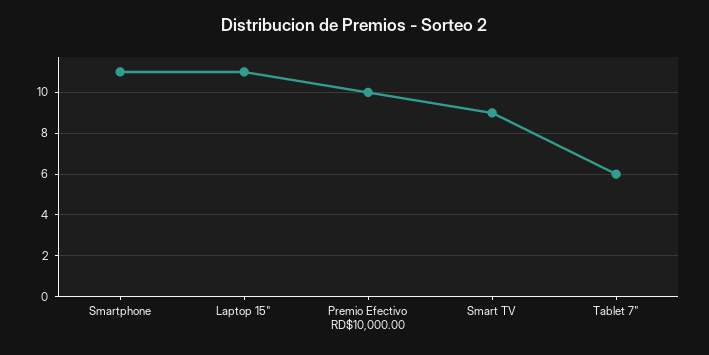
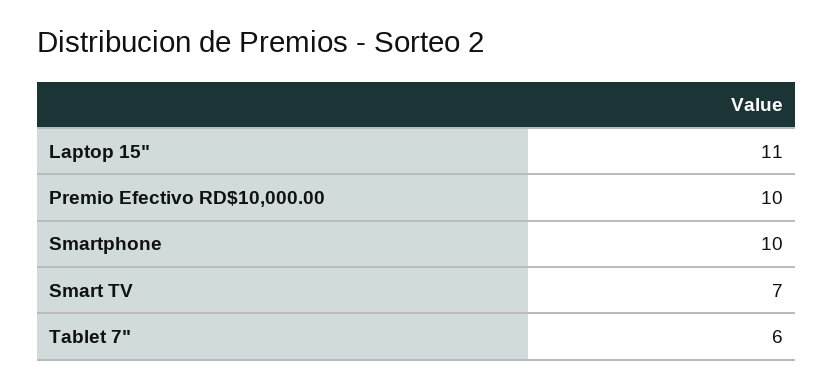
Smartphone: 11 -> 10
Smart TV: 9 -> 7

